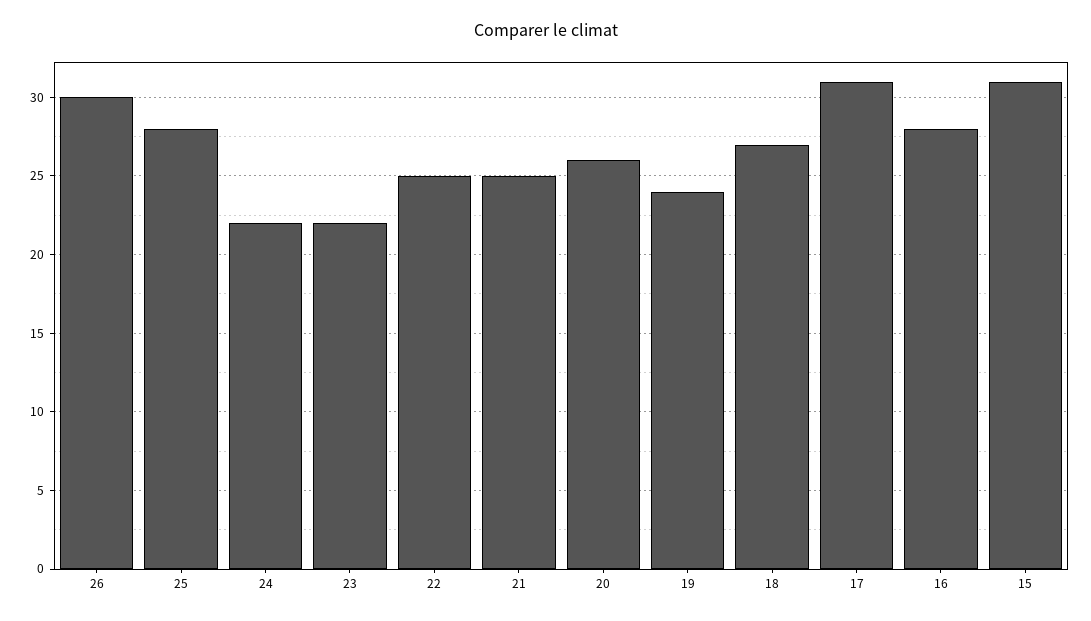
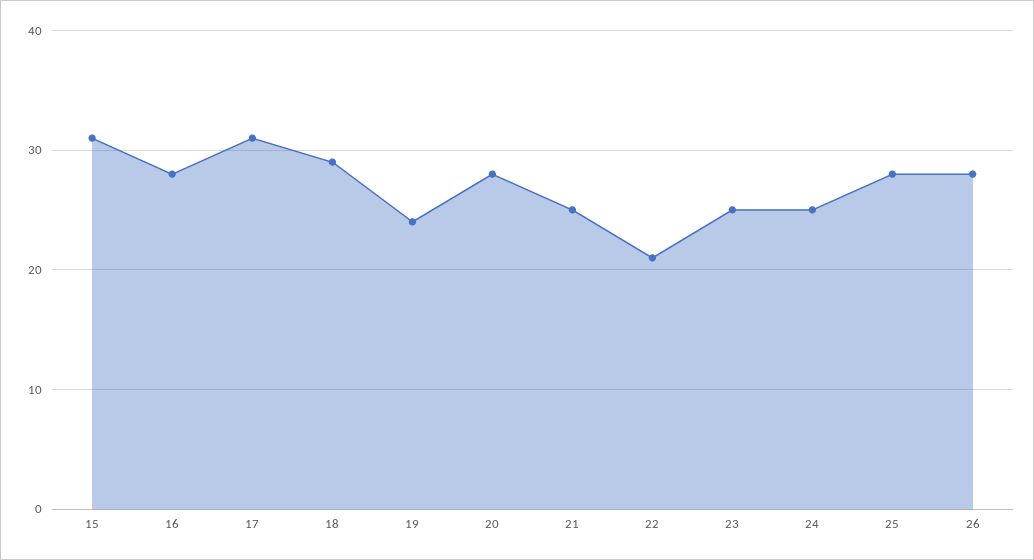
26: 30 -> 28
24: 22 -> 25
23: 22 -> 25
22: 25 -> 21
20: 26 -> 28
18: 27 -> 29

